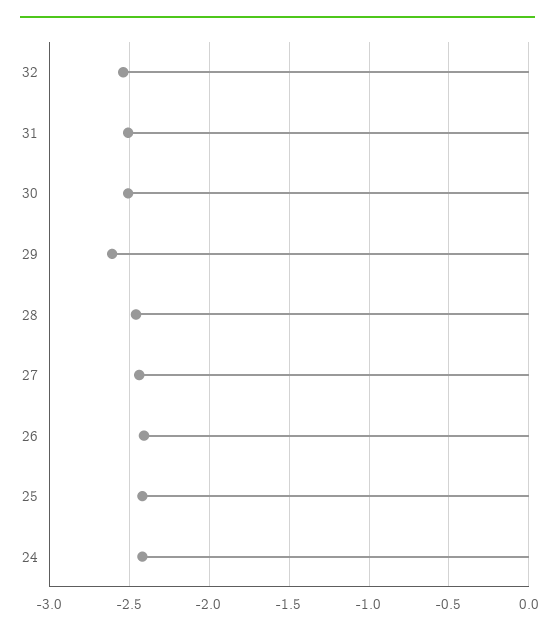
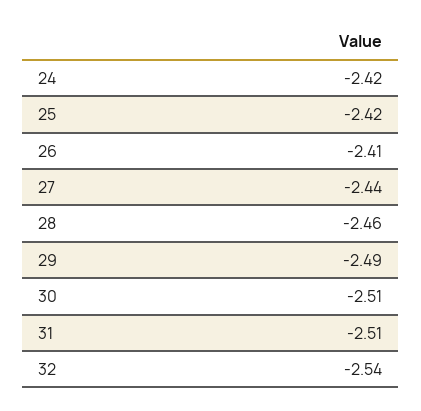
29: -2.6 -> -2.49

